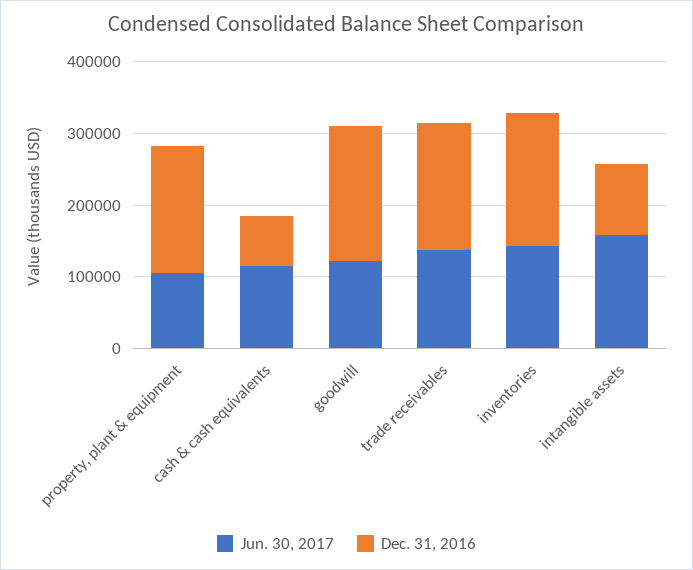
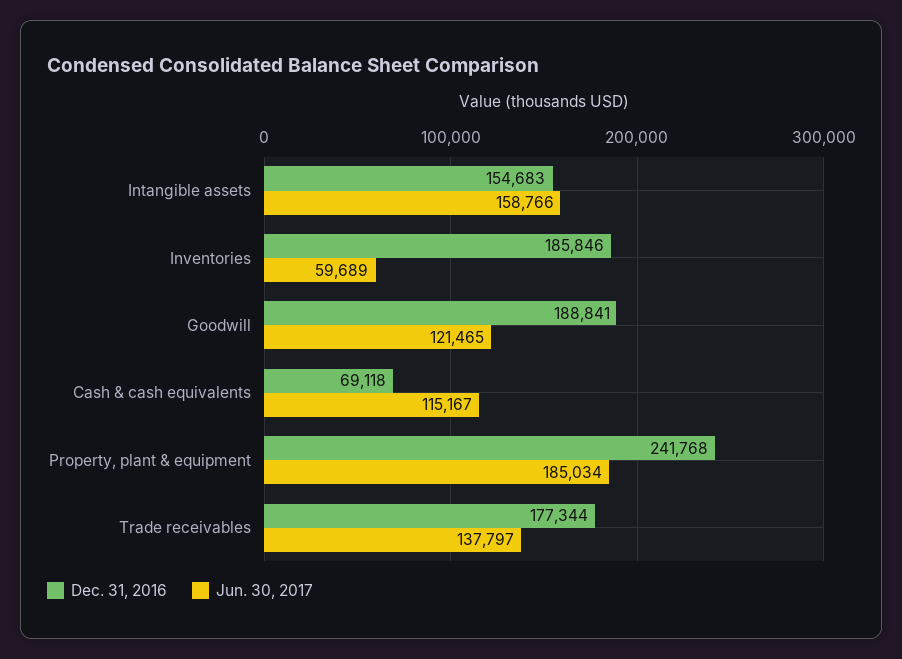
Jun. 30, 2017, property, plant & equipment: 100000 -> 185034
Dec. 31, 2016, property, plant & equipment: 180000 -> 241768
Jun. 30, 2017, inventories: 140000 -> 59689
Dec. 31, 2016, intangible assets: 100000 -> 154683

